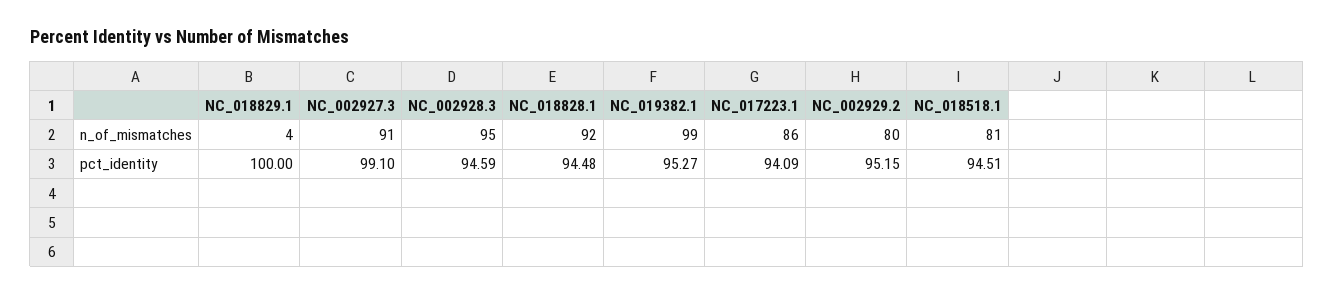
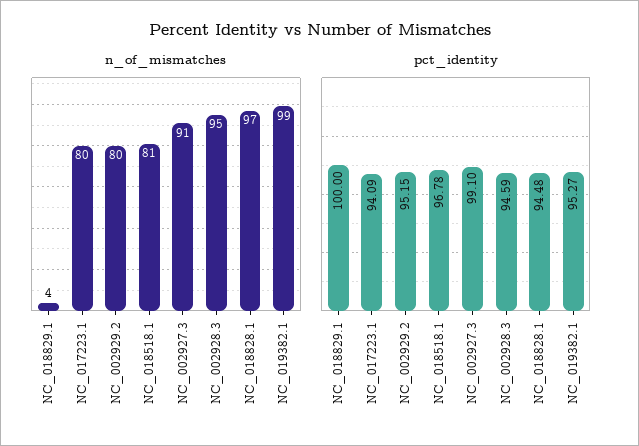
n_of_mismatches, NC_018828.1: 92 -> 97
n_of_mismatches, NC_017223.1: 86 -> 80
pct_identity, NC_018518.1: 94.51 -> 96.78

